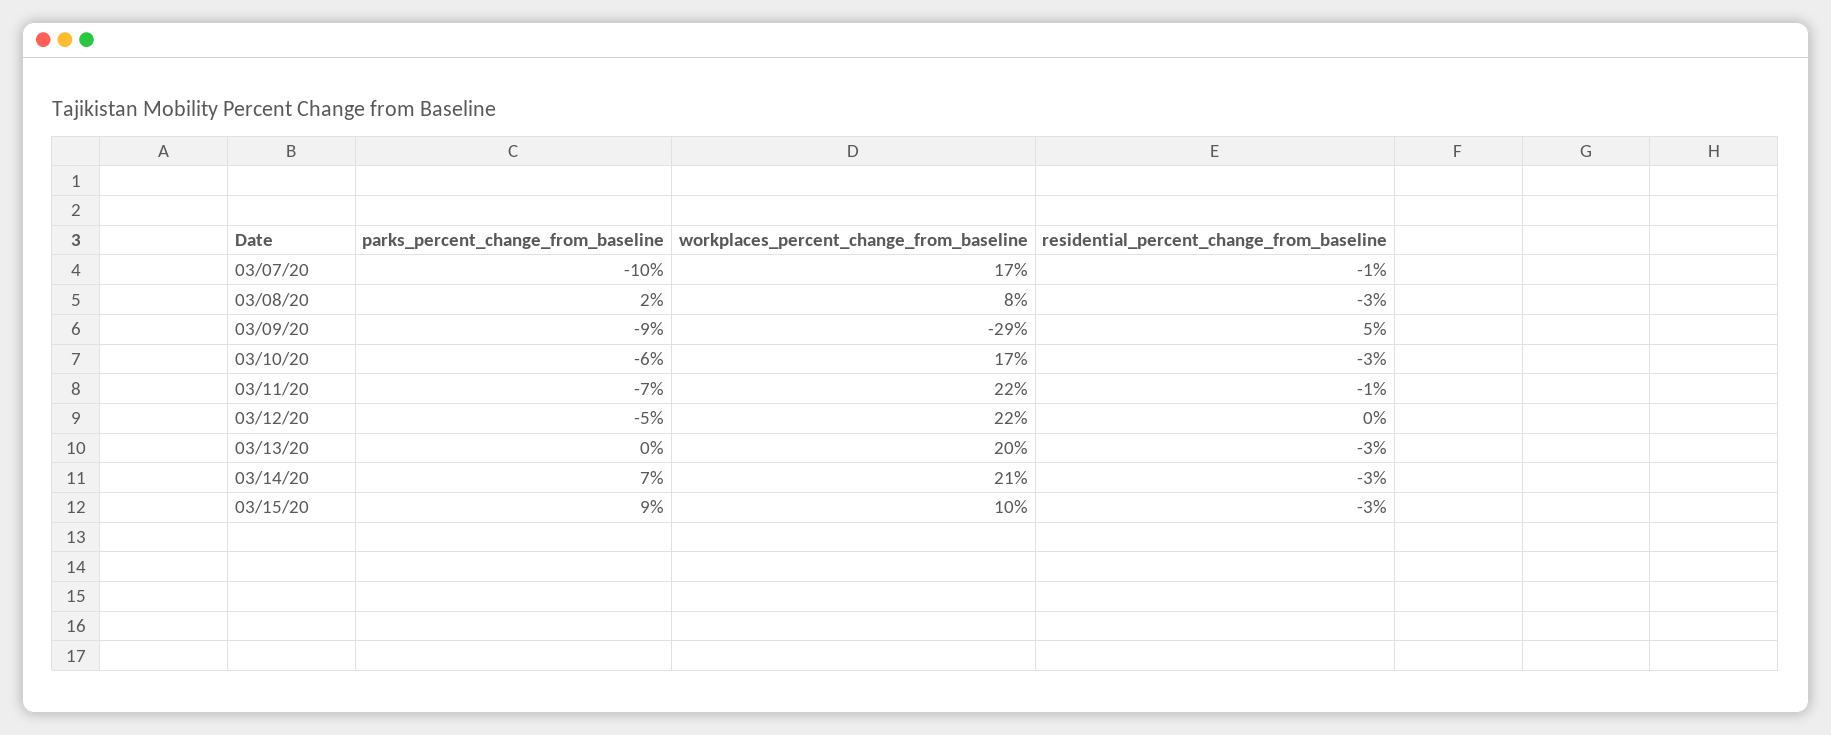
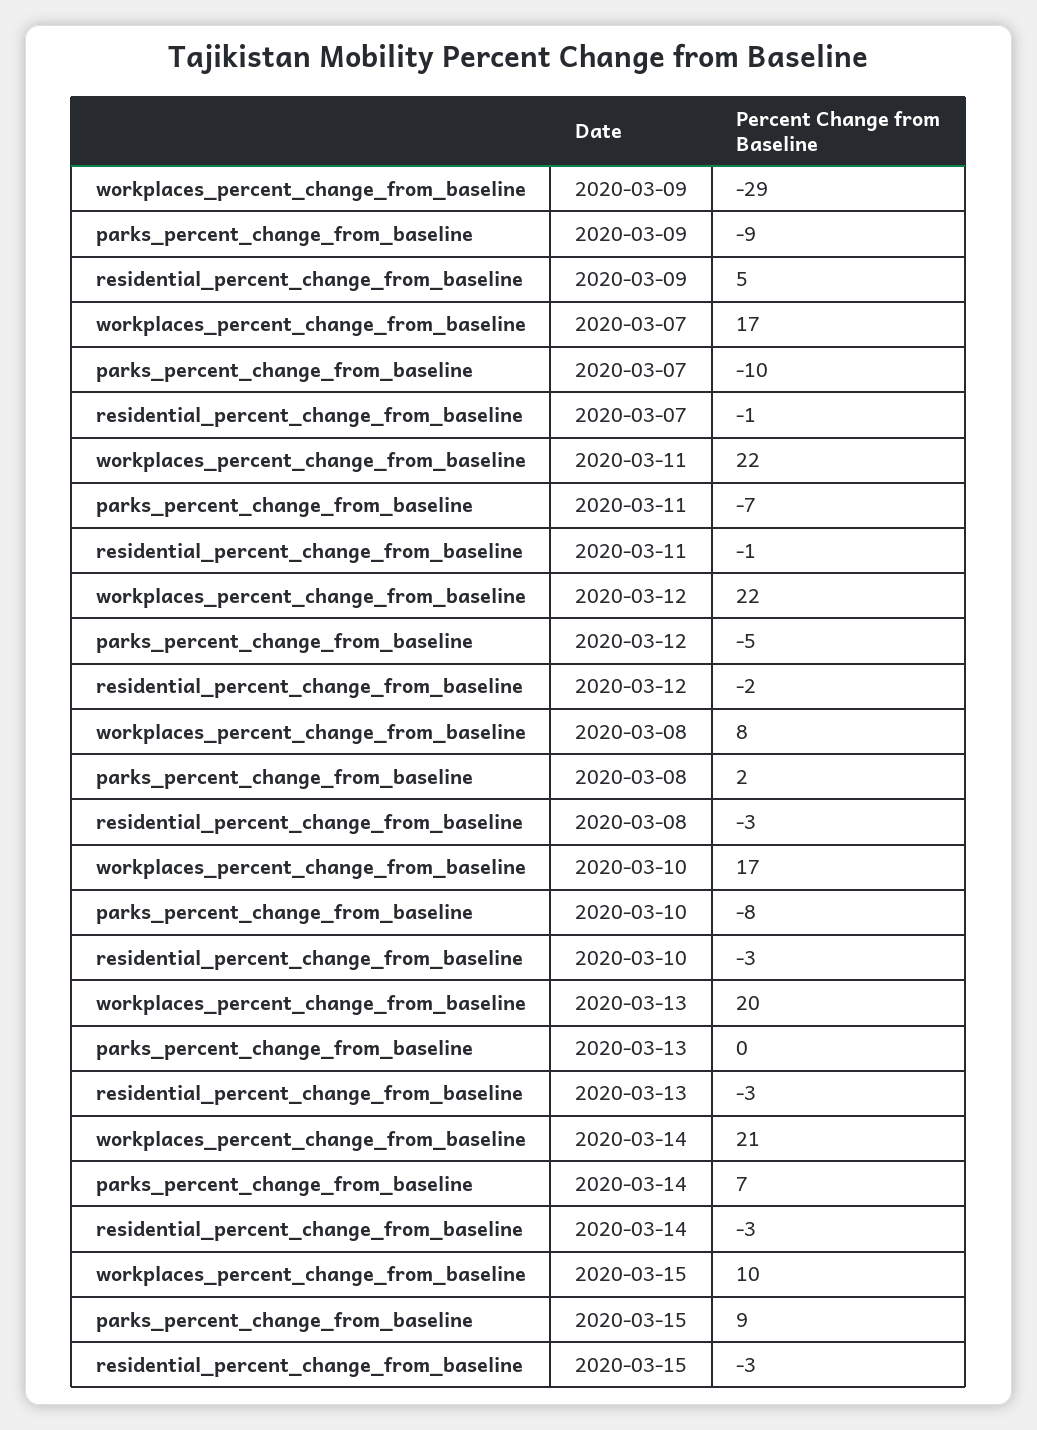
parks_percent_change_from_baseline, 03/10/20: -6 -> -8
residential_percent_change_from_baseline, 03/12/20: 0 -> -2

